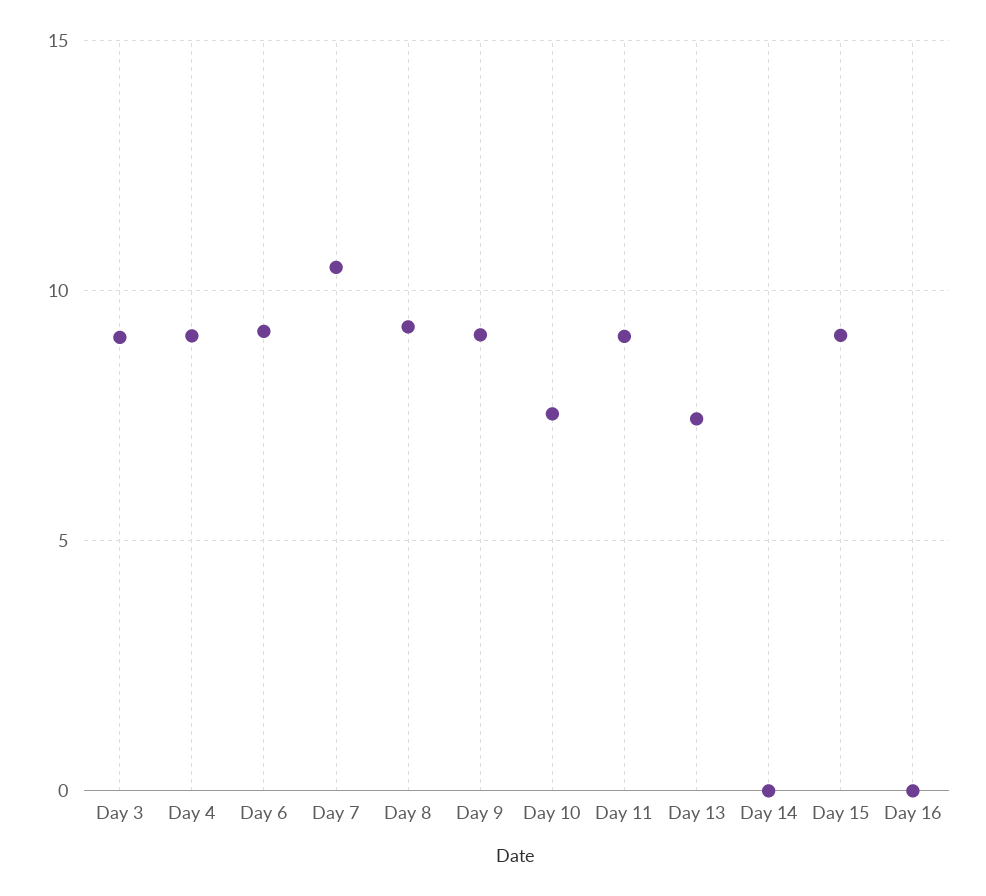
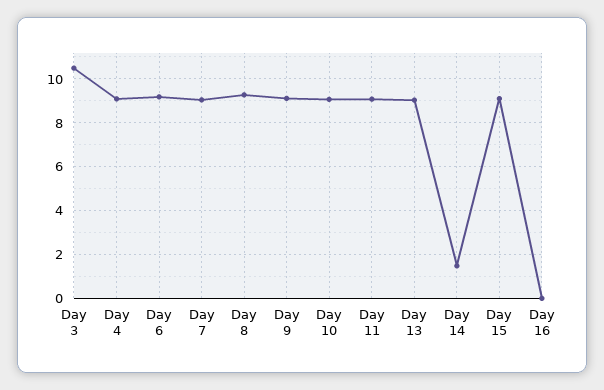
Day 3: 9 -> 10.5
Day 7: 10.5 -> 9
Day 10: 7.5 -> 9
Day 13: 7.5 -> 9
Day 14: 0 -> 1.5

